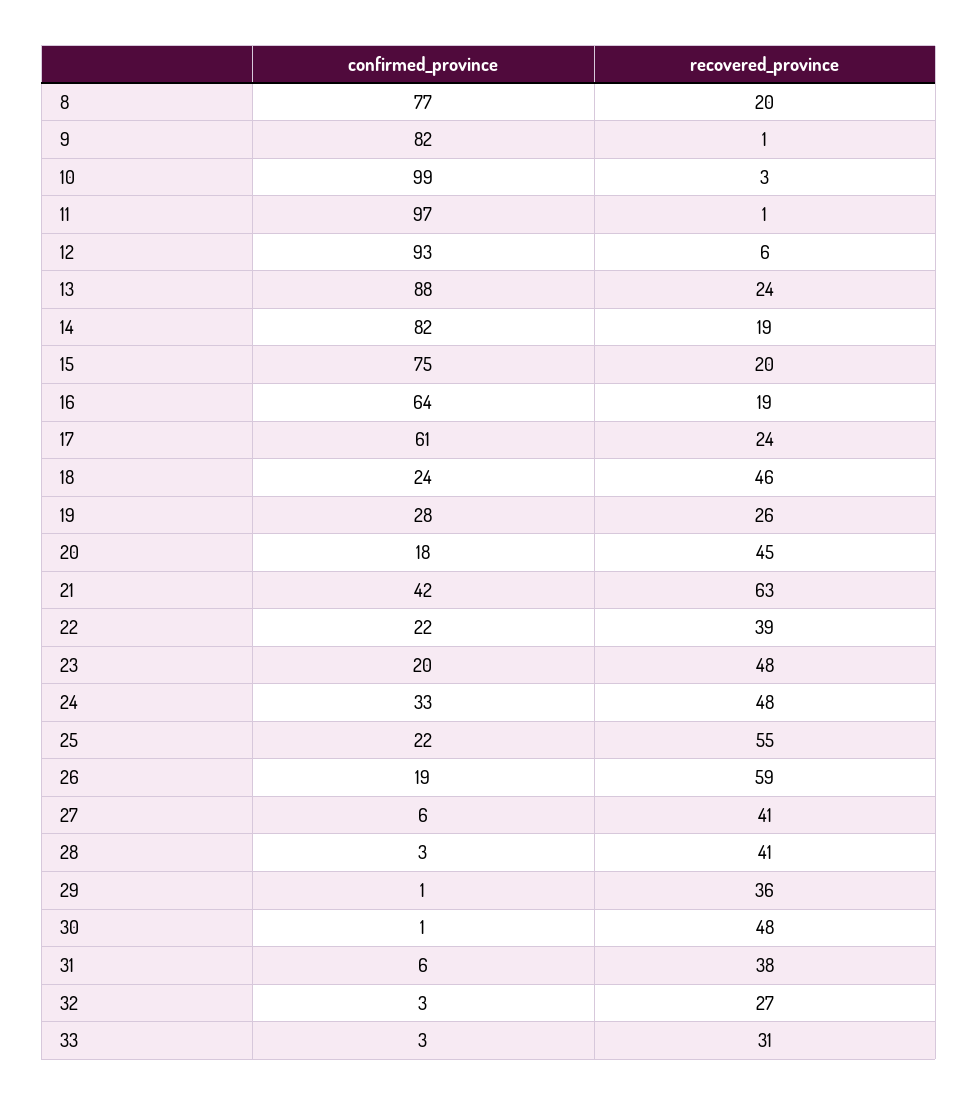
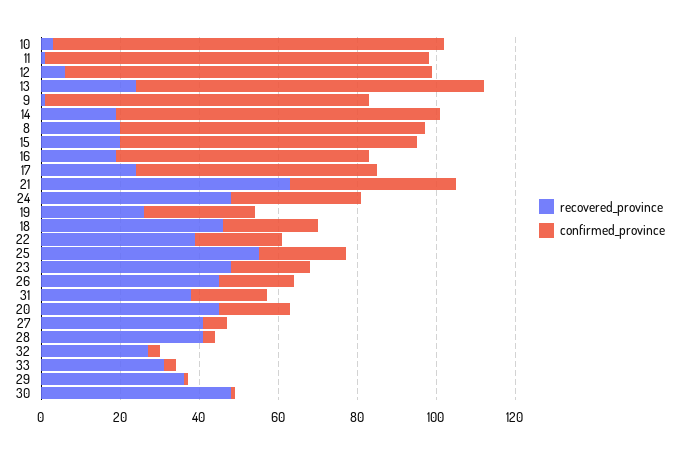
recovered_province, 26: 59 -> 45
confirmed_province, 31: 6 -> 20

